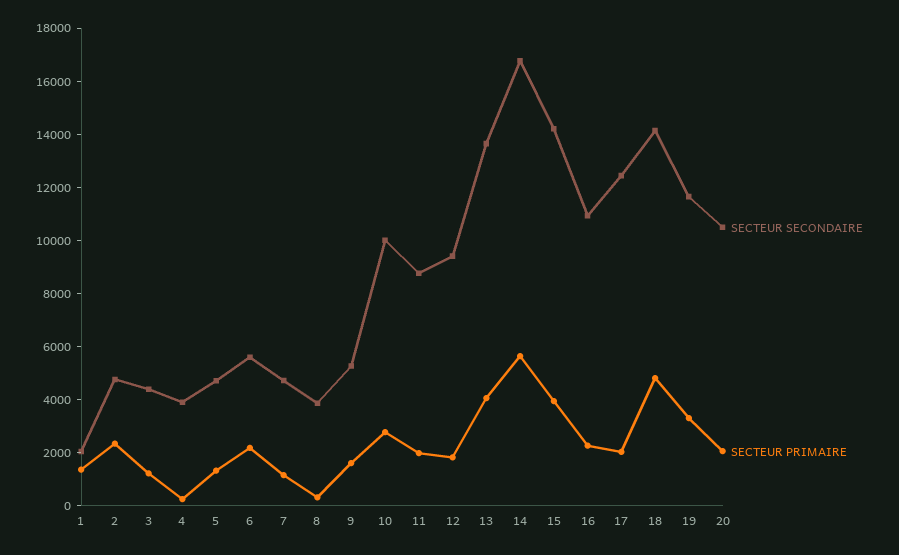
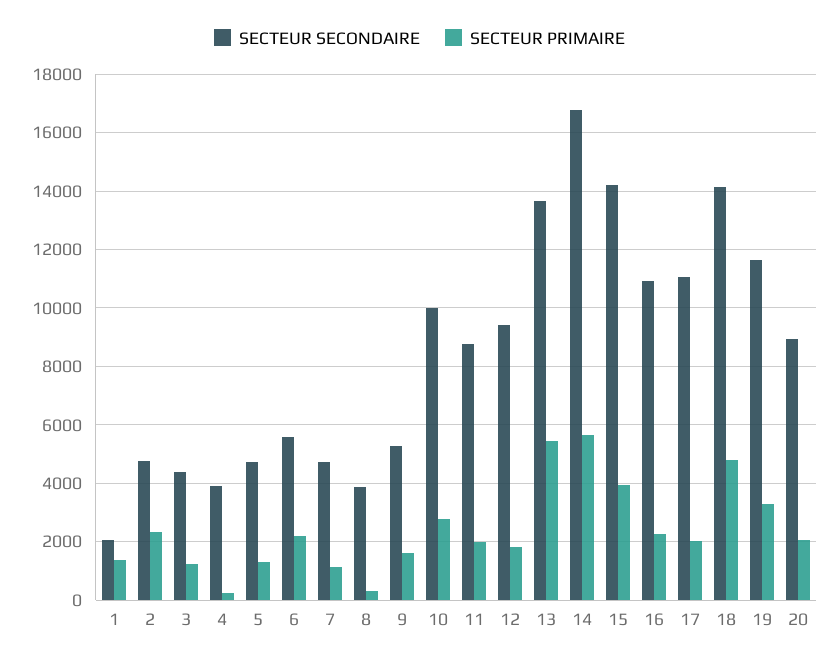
SECTEUR PRIMAIRE, 13: 4000 -> 5500
SECTEUR SECONDAIRE, 17: 12500 -> 11000
SECTEUR SECONDAIRE, 20: 10500 -> 9000

